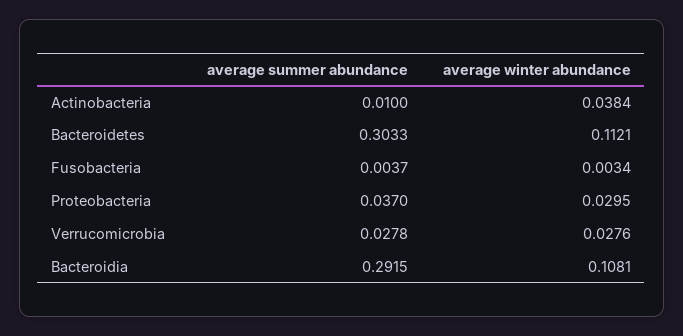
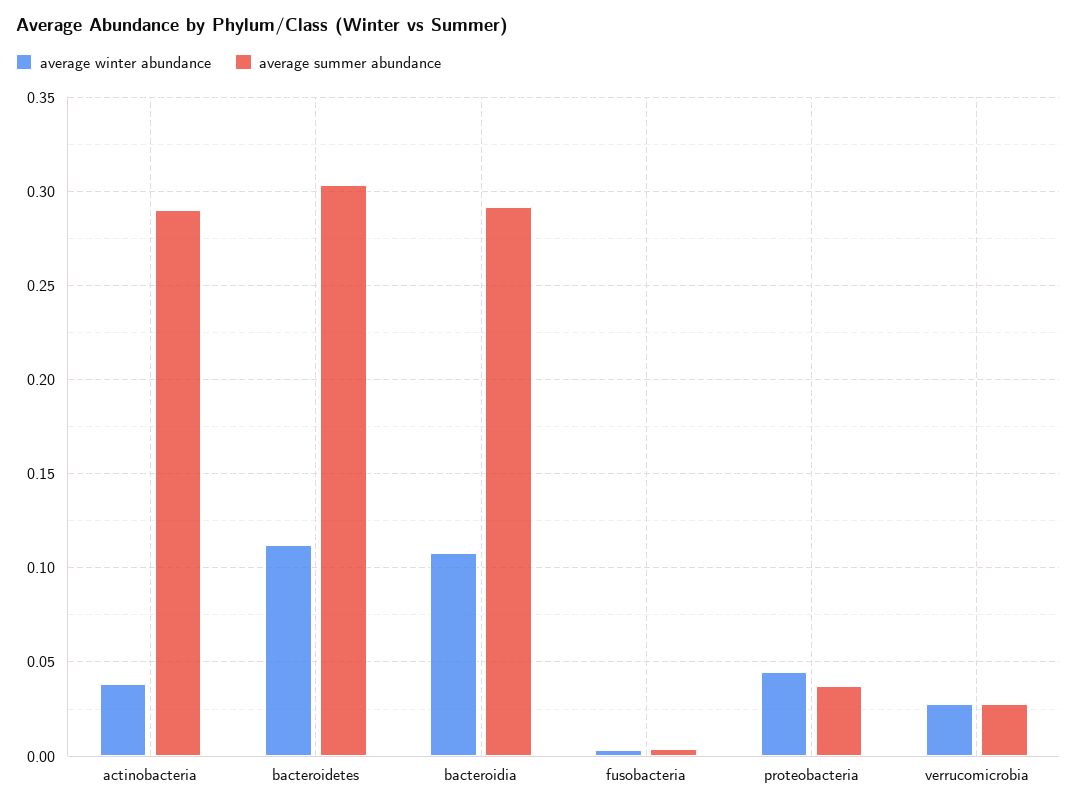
average summer abundance, Actinobacteria: 0.01 -> 0.29
average winter abundance, Proteobacteria: 0.0295 -> 0.045

